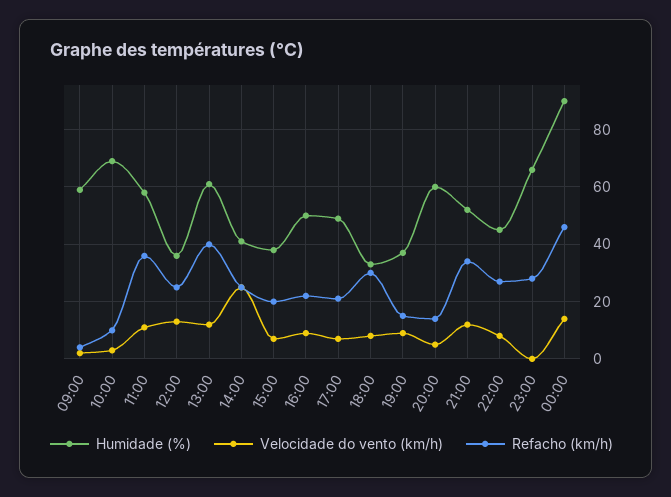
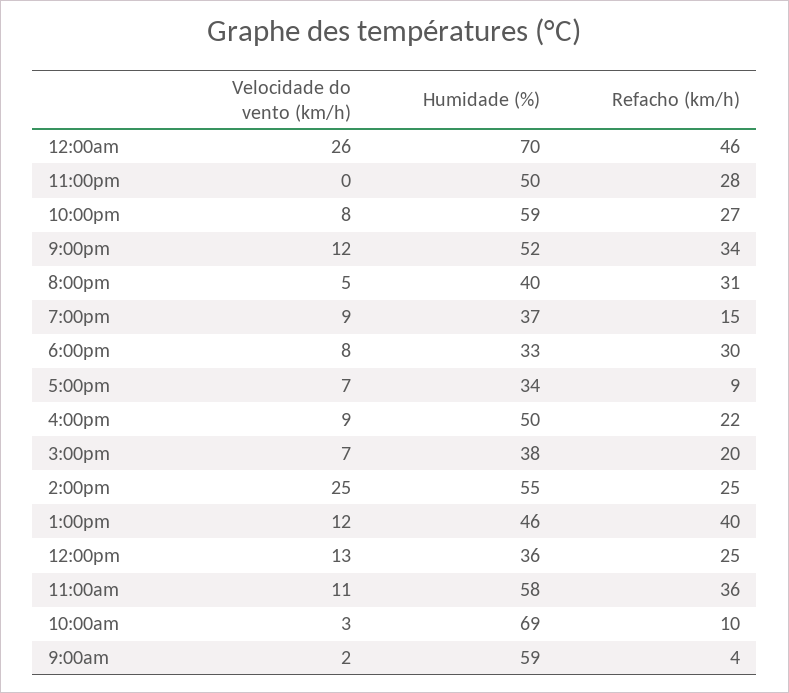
Humidade (%), 13:00: 60 -> 46
Humidade (%), 14:00: 40 -> 55
Humidade (%), 17:00: 50 -> 34
Refacho (km/h), 17:00: 20 -> 9
Humidade (%), 20:00: 60 -> 40
Refacho (km/h), 20:00: 15 -> 31
Humidade (%), 22:00: 45 -> 59
Humidade (%), 23:00: 65 -> 50
Humidade (%), 00:00: 90 -> 70
Velocidade do vento (km/h), 00:00: 15 -> 26

